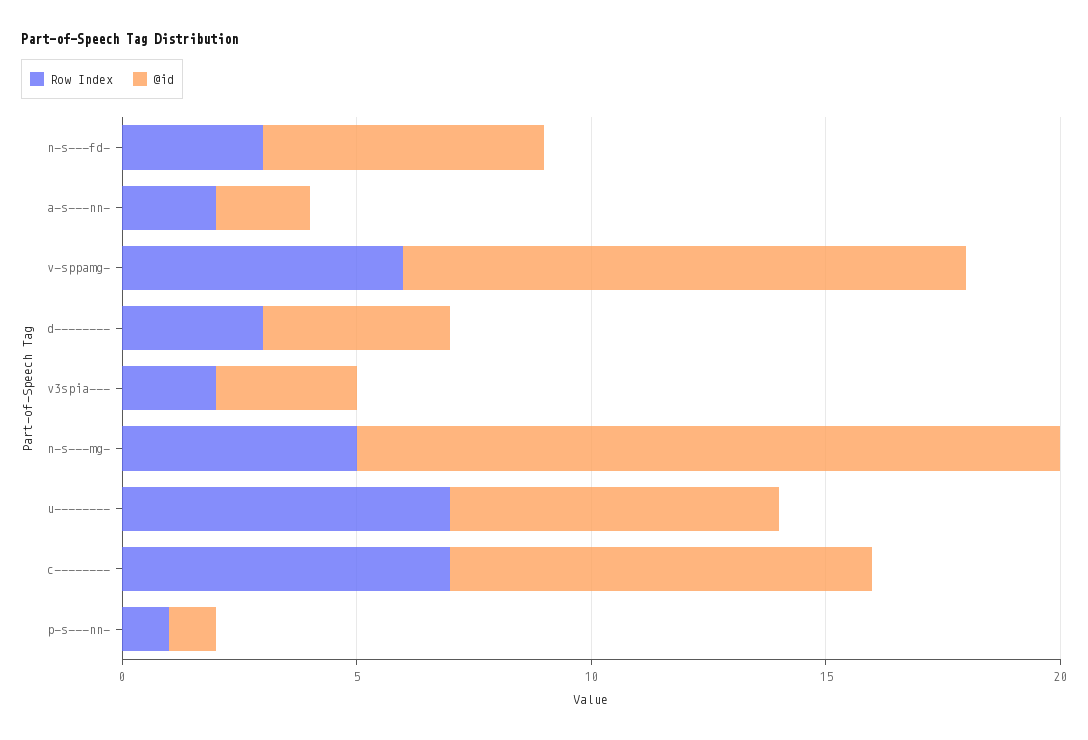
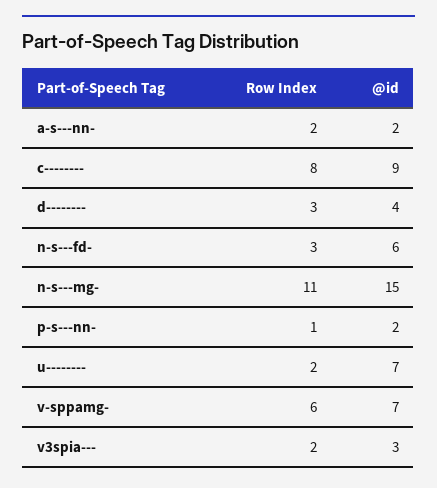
@id, v-sppamg-: 12 -> 7
Row Index, n-s---mg-: 5 -> 11
Row Index, u--------: 7 -> 2
Row Index, c--------: 7 -> 8
@id, p-s---nn-: 1 -> 2

